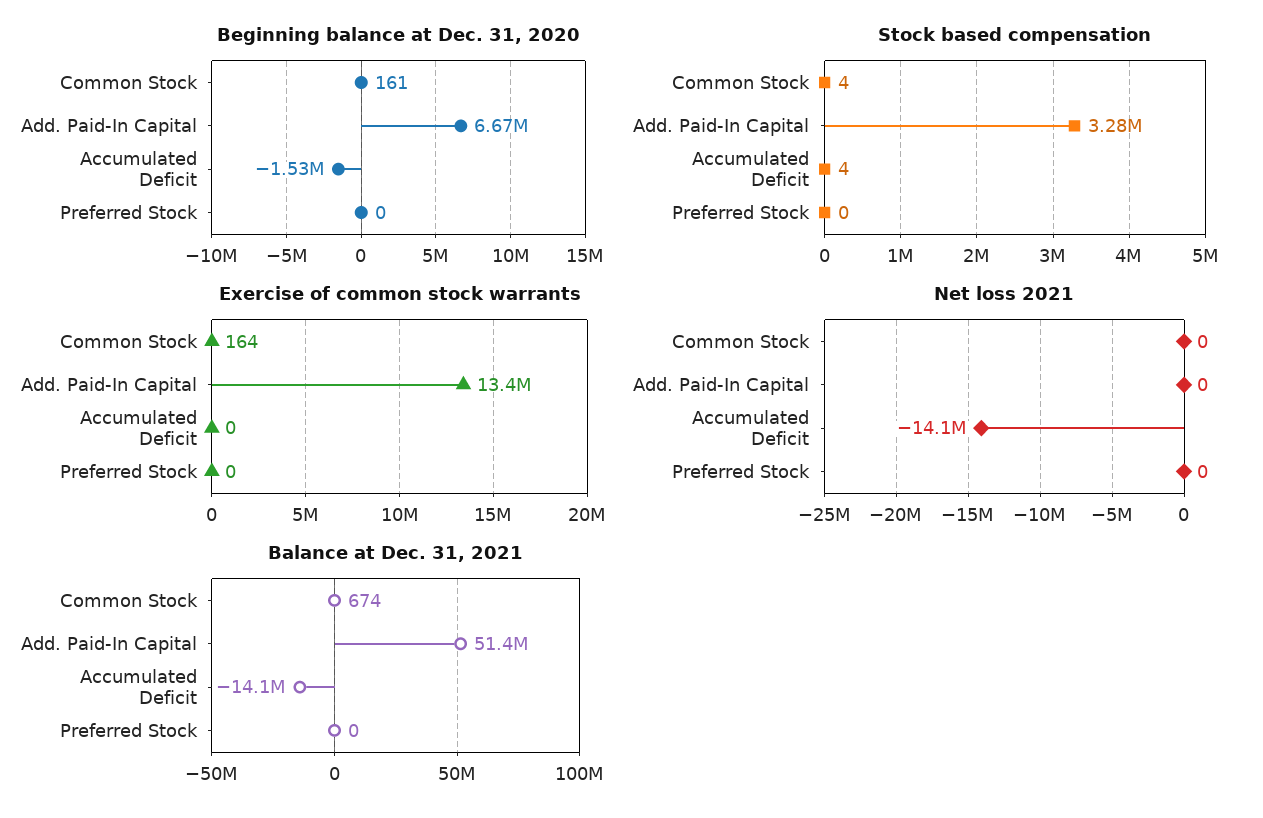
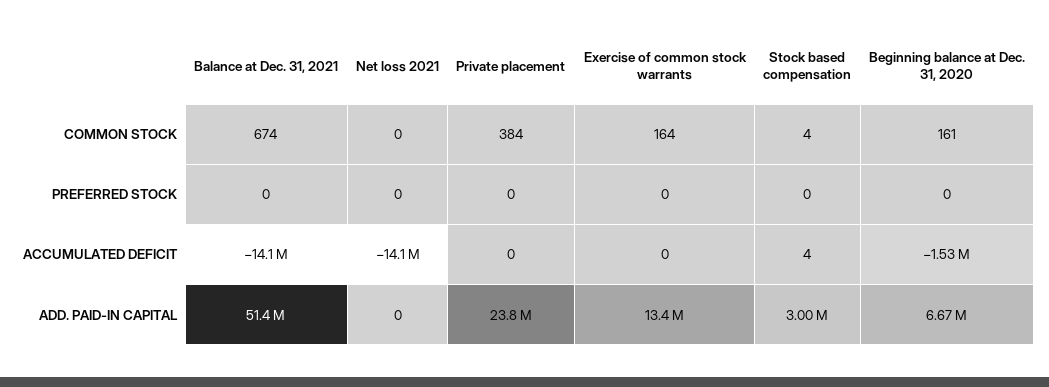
Stock based compensation, Add. Paid-In Capital: 3280000 -> 3000000
Private placement, Common Stock: none -> 384
Private placement, Preferred Stock: none -> 0
Private placement, Accumulated Deficit: none -> 0
Private placement, Add. Paid-In Capital: none -> 23800000

